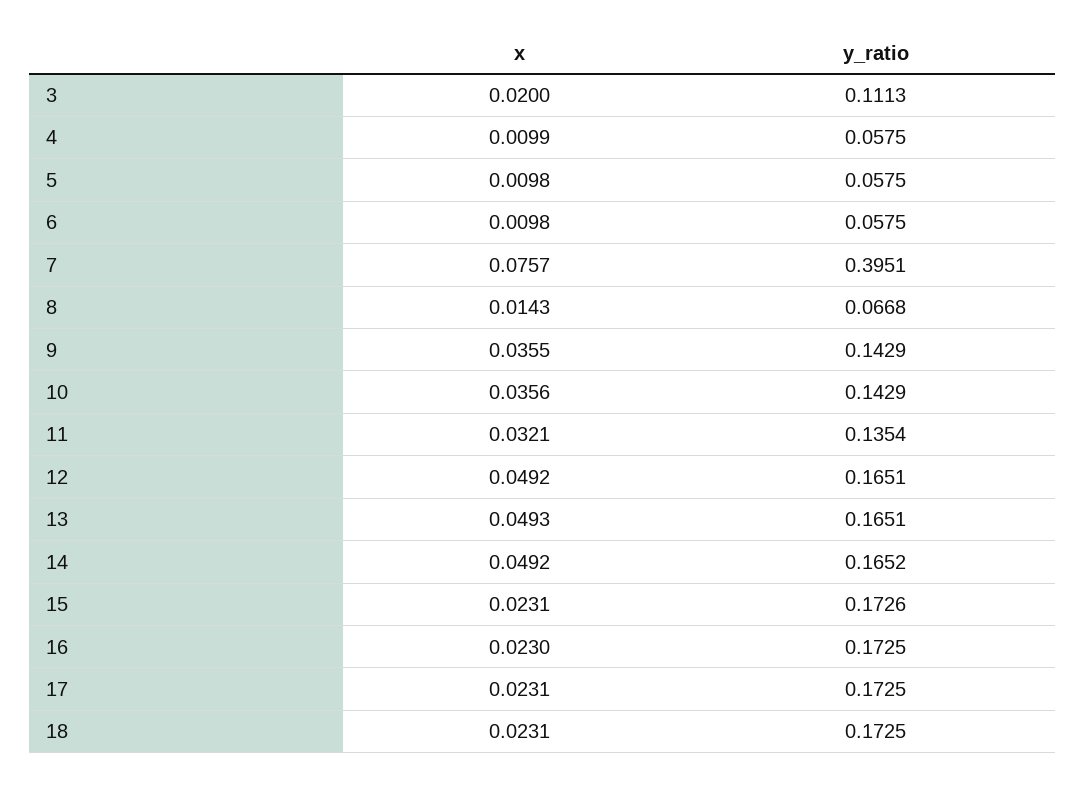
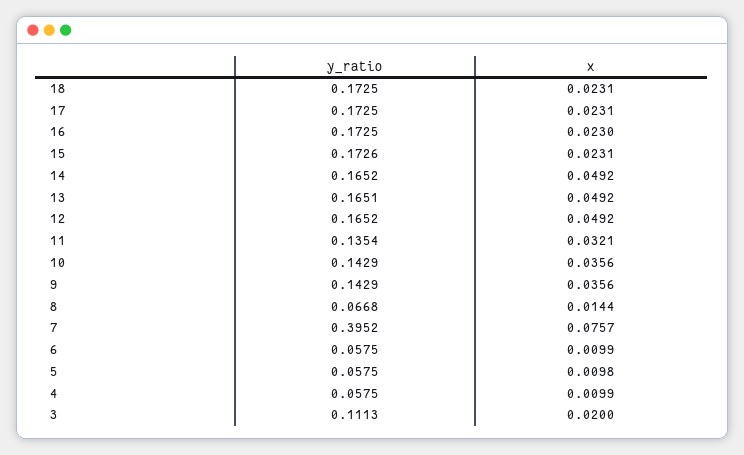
x, 6: 0.0098 -> 0.0099
y_ratio, 7: 0.3951 -> 0.3952
x, 8: 0.0143 -> 0.0144
x, 9: 0.0355 -> 0.0356
y_ratio, 12: 0.1651 -> 0.1652
x, 13: 0.0493 -> 0.0492

